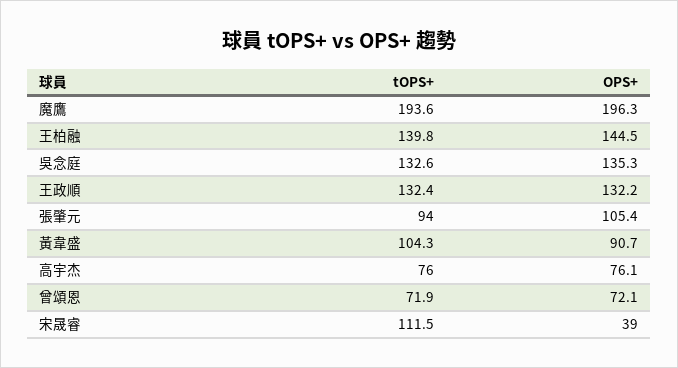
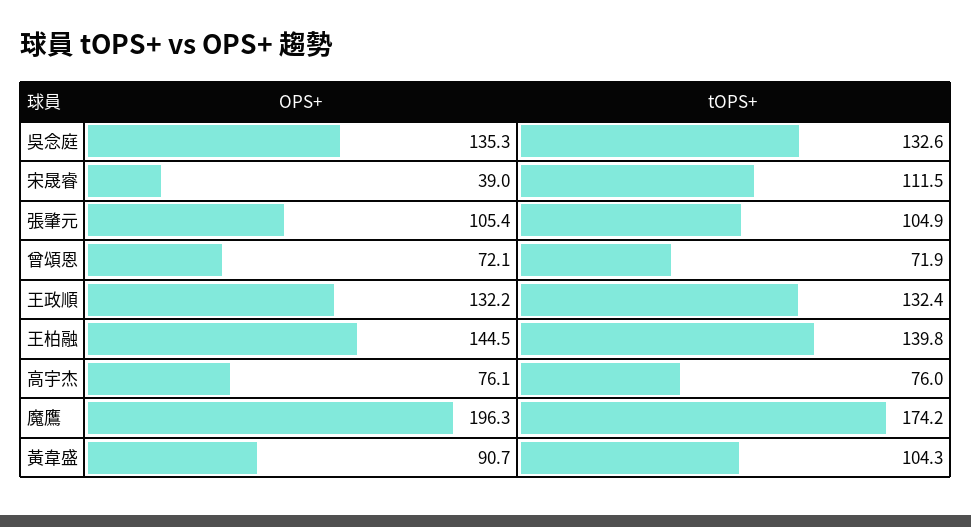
tOPS+, 魔鷹: 193.6 -> 174.2
tOPS+, 張肇元: 94 -> 104.9

